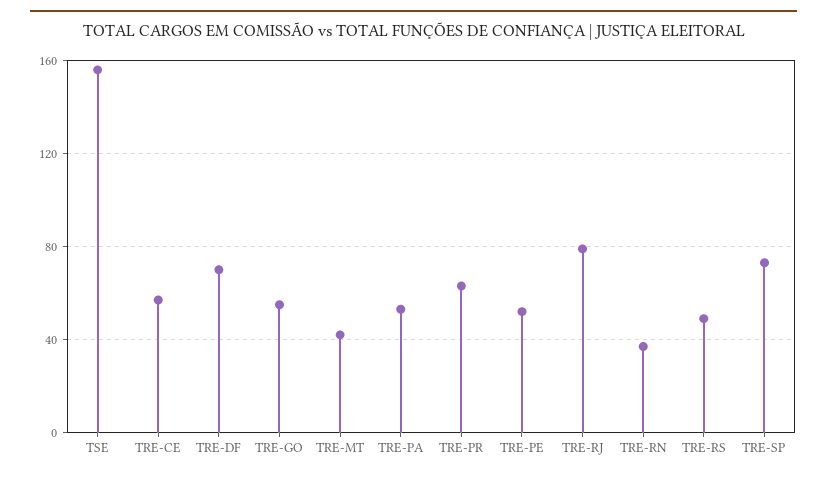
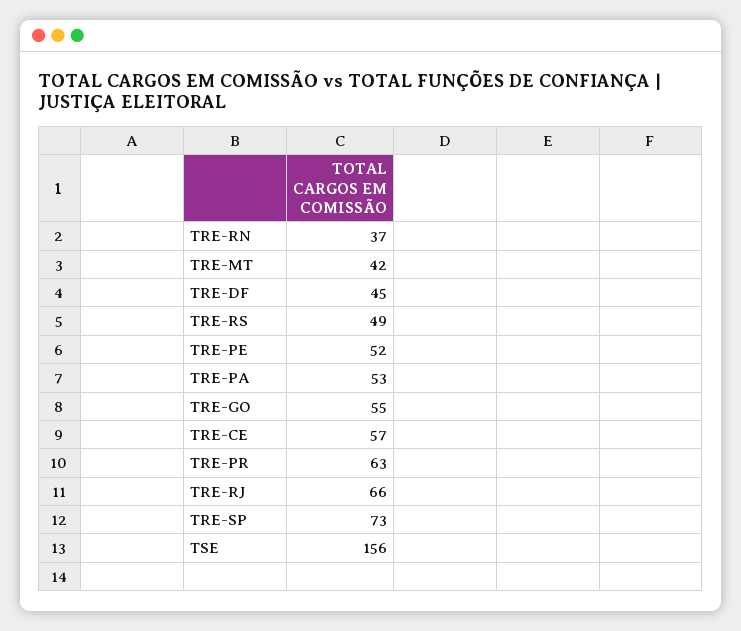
TRE-DF: 70 -> 45
TRE-RJ: 80 -> 66

